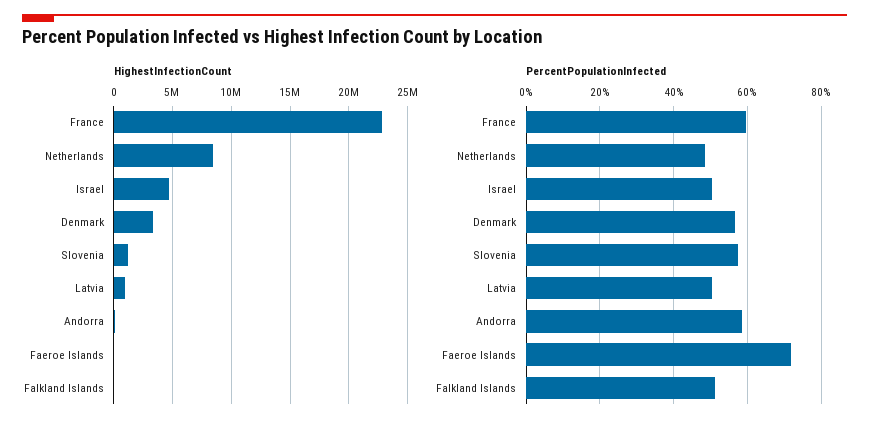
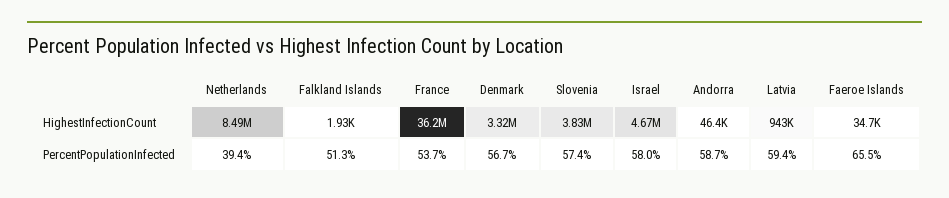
HighestInfectionCount, France: 23000000 -> 36200000
HighestInfectionCount, Slovenia: 1000000 -> 3830000
PercentPopulationInfected, France: 60 -> 53.7
PercentPopulationInfected, Netherlands: 48 -> 39.4
PercentPopulationInfected, Israel: 50 -> 58
PercentPopulationInfected, Latvia: 50 -> 59.4
PercentPopulationInfected, Faeroe Islands: 72 -> 65.5

